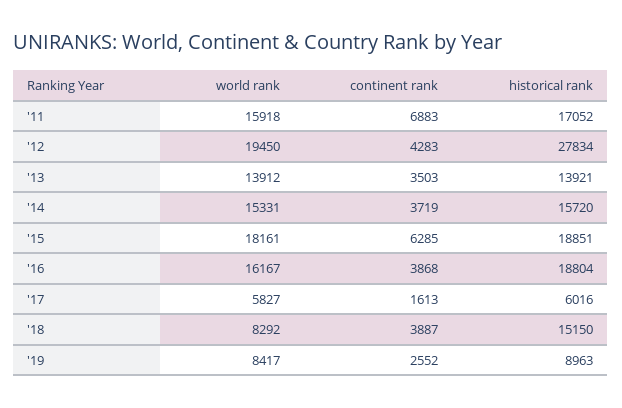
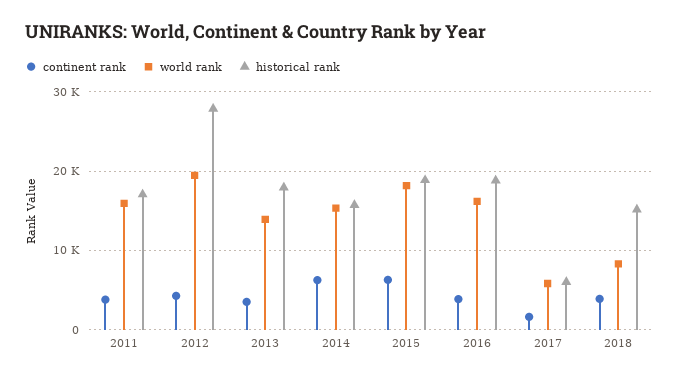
continent rank, '11: 6883 -> 4000
historical rank, '13: 13921 -> 18000
continent rank, '14: 3719 -> 6000
world rank, '19: 8417 -> none
continent rank, '19: 2552 -> none
historical rank, '19: 8963 -> none

